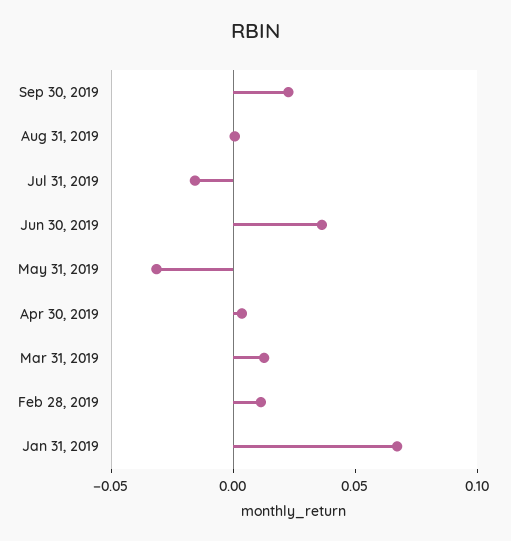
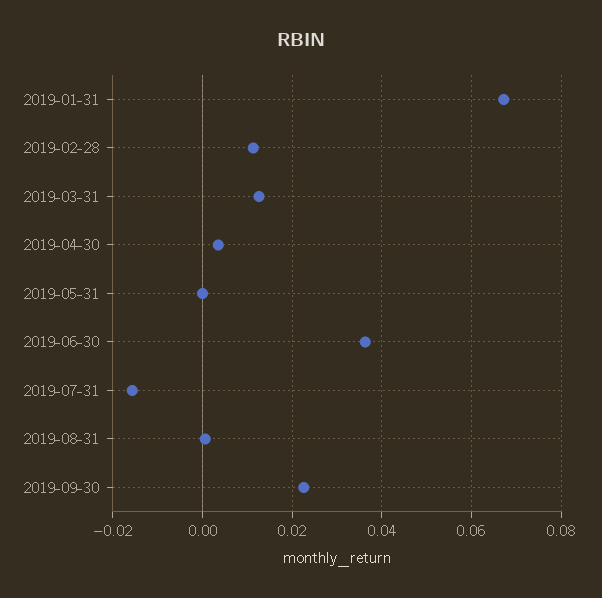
May 31, 2019: -0.03 -> 0

